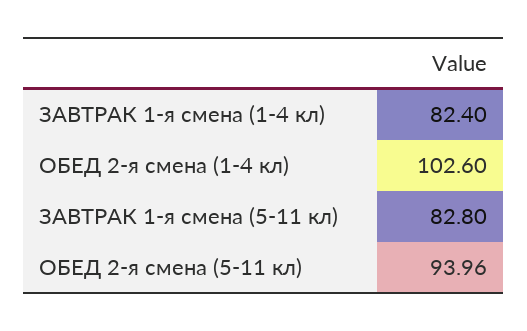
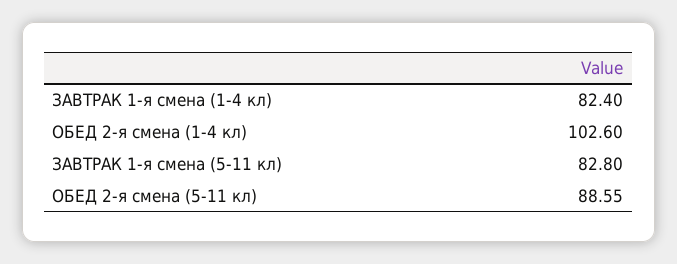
ОБЕД 2-я смена (5-11 кл): 93.96 -> 88.55

